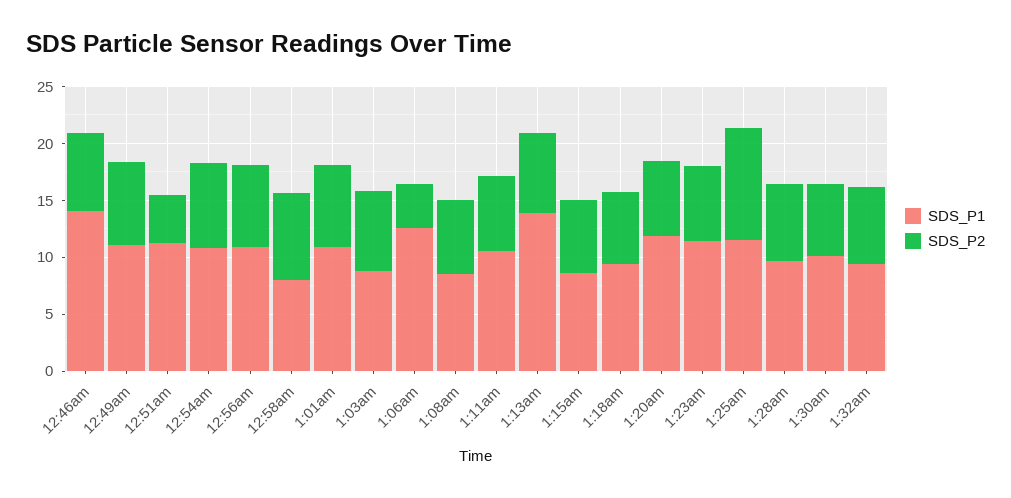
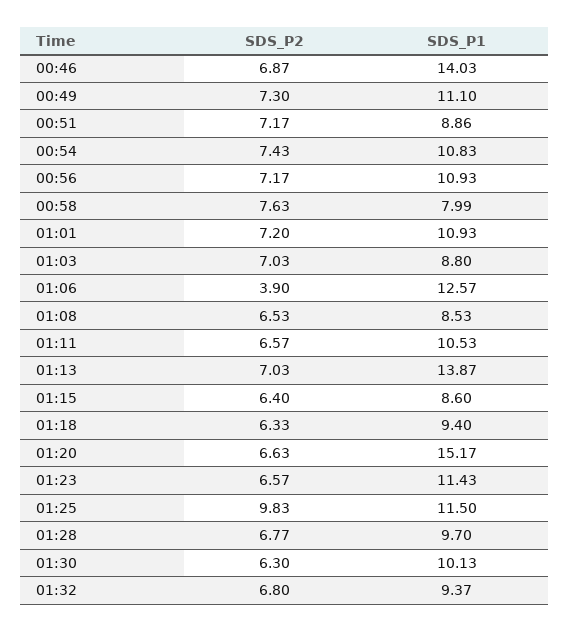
SDS_P1, 12:51am: 11 -> 8.86
SDS_P2, 12:51am: 4 -> 7.17
SDS_P1, 1:20am: 12 -> 15.17

